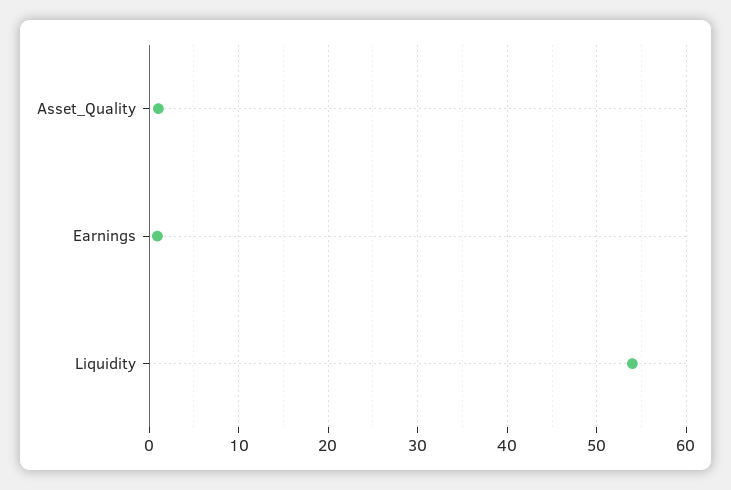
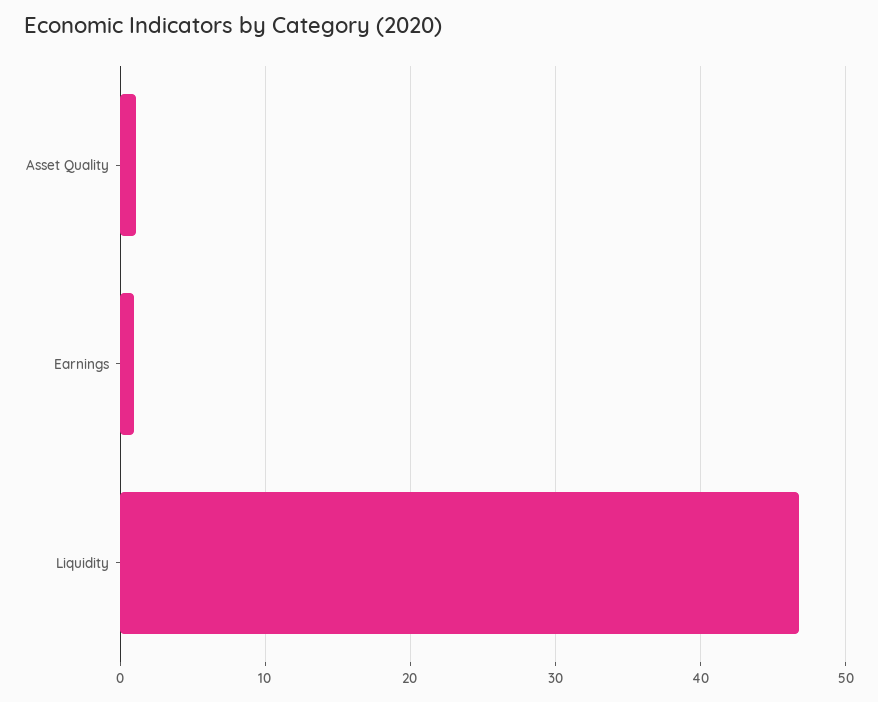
Liquidity: 54 -> 47

